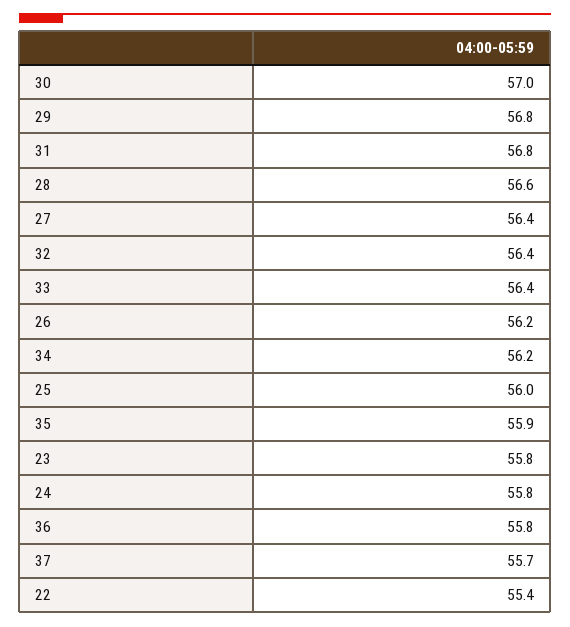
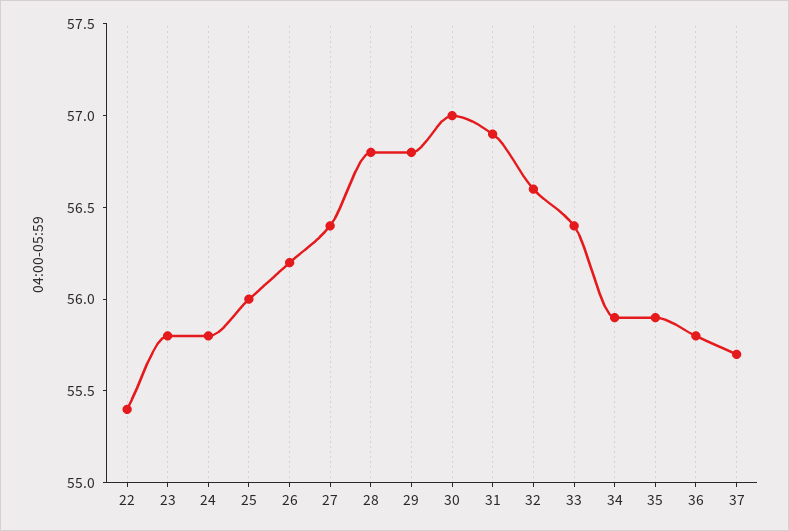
31: 56.8 -> 56.9
28: 56.6 -> 56.8
32: 56.4 -> 56.6
34: 56.2 -> 55.9

